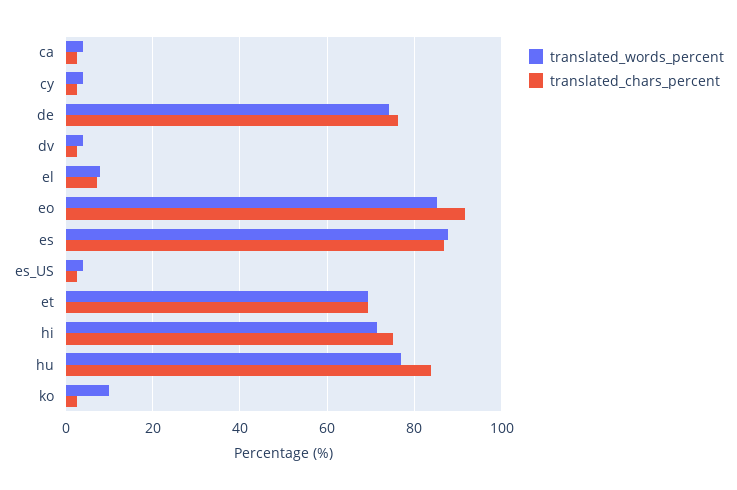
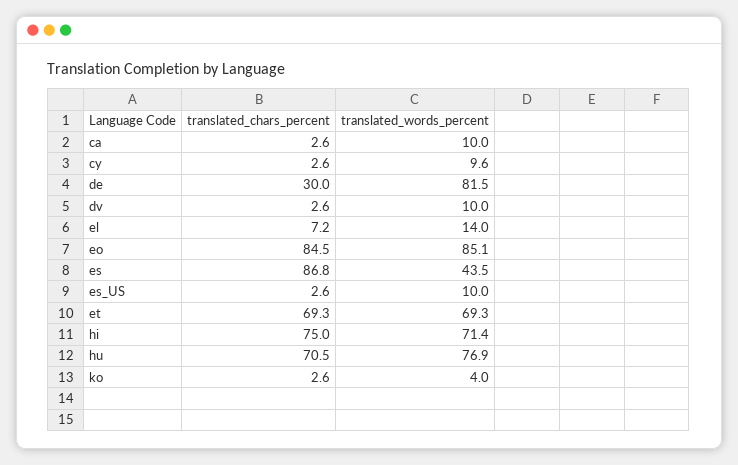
translated_words_percent, ca: 4 -> 10
translated_words_percent, cy: 4 -> 9.6
translated_words_percent, de: 74 -> 81.5
translated_chars_percent, de: 76 -> 30
translated_words_percent, dv: 4 -> 10
translated_words_percent, el: 8 -> 14
translated_chars_percent, eo: 92 -> 84.5
translated_words_percent, es: 88 -> 43.5
translated_words_percent, es_US: 4 -> 10
translated_chars_percent, hu: 84 -> 70.5
translated_words_percent, ko: 10 -> 4

